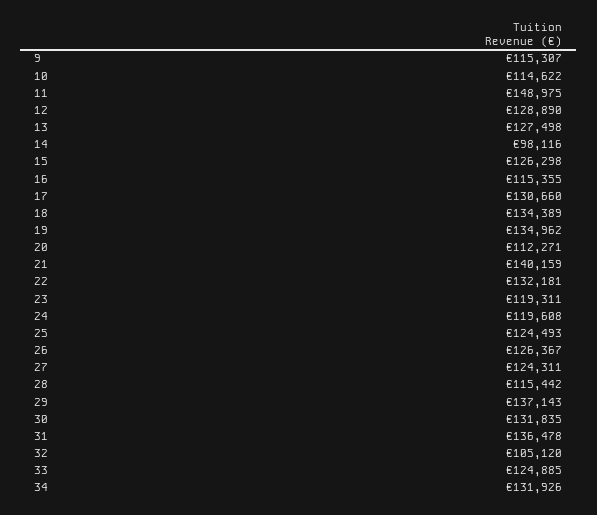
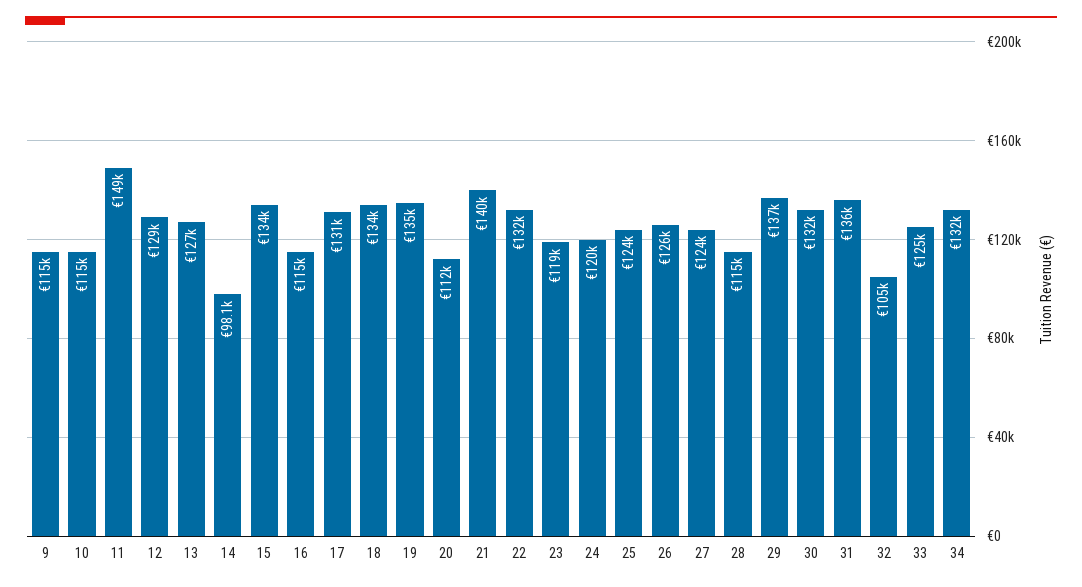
15: 126298 -> 134000

